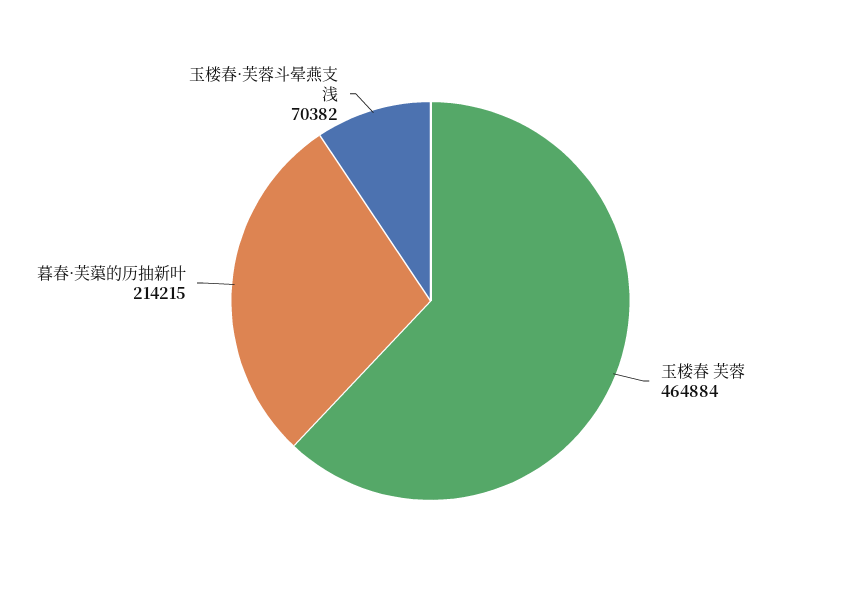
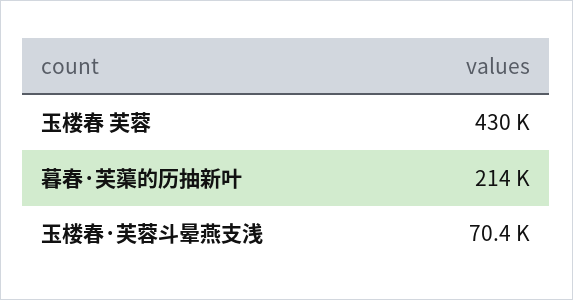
玉楼春 芙蓉: 464884 -> 430000

